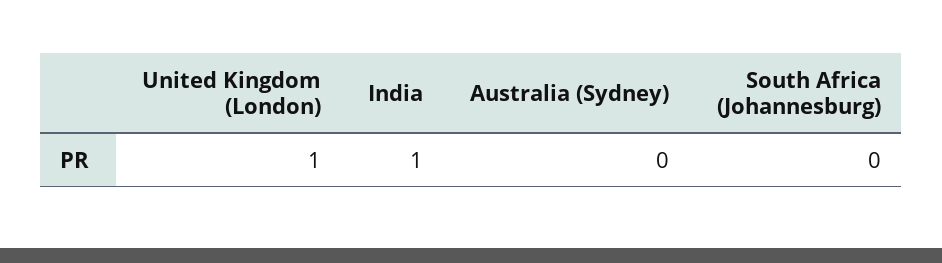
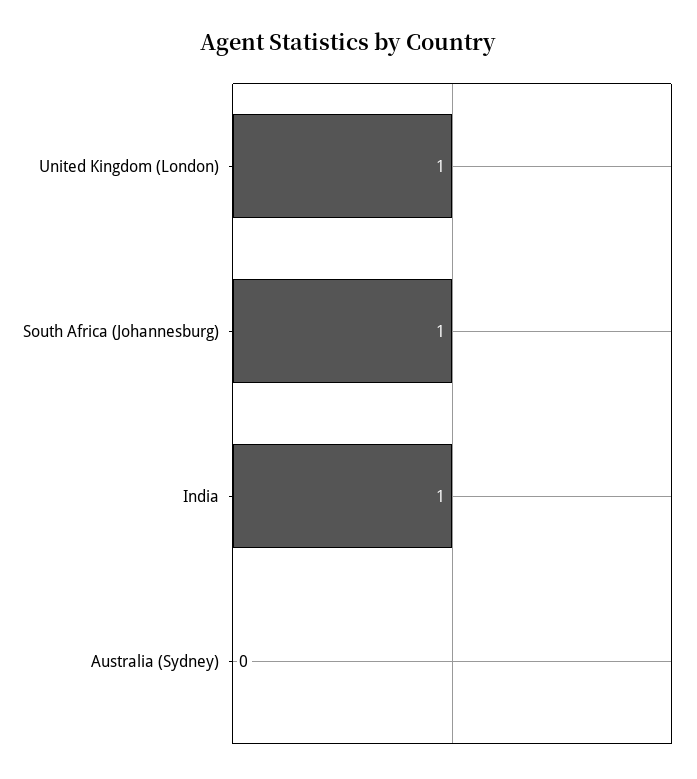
South Africa (Johannesburg): 0 -> 1

